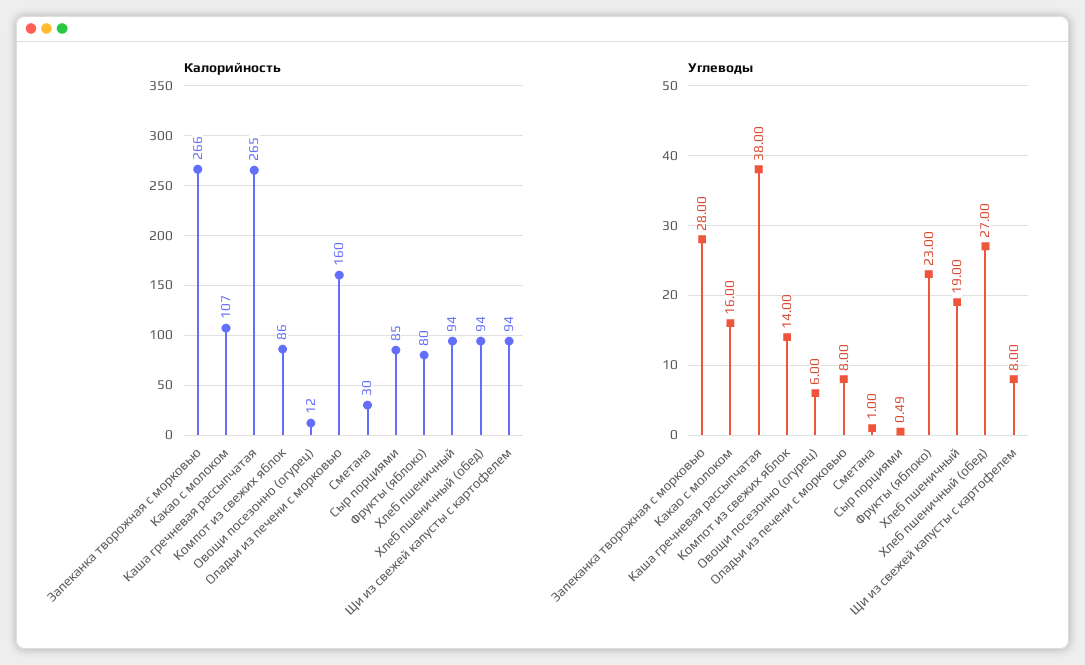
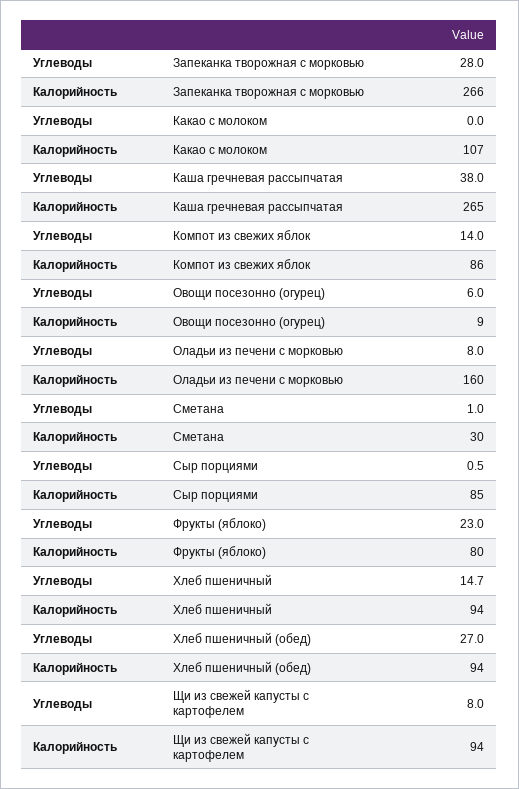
Калорийность, Овощи посезонно (огурец): 12 -> 9
Углеводы, Какао с молоком: 16 -> 0
Углеводы, Хлеб пшеничный: 19 -> 14.7

